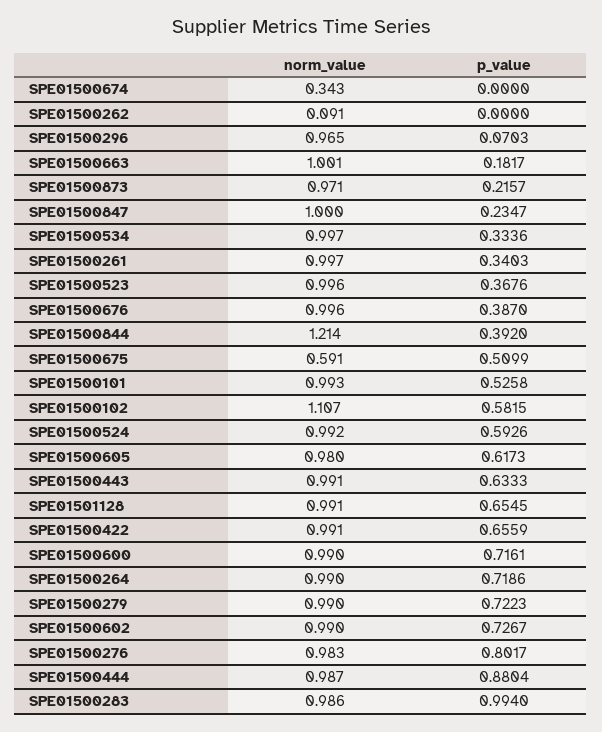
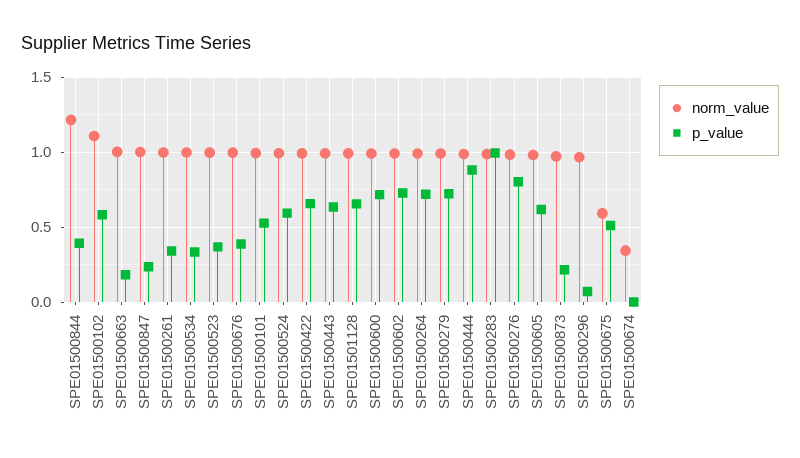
norm_value, SPE01500262: 0.091 -> none
p_value, SPE01500262: 0 -> none

